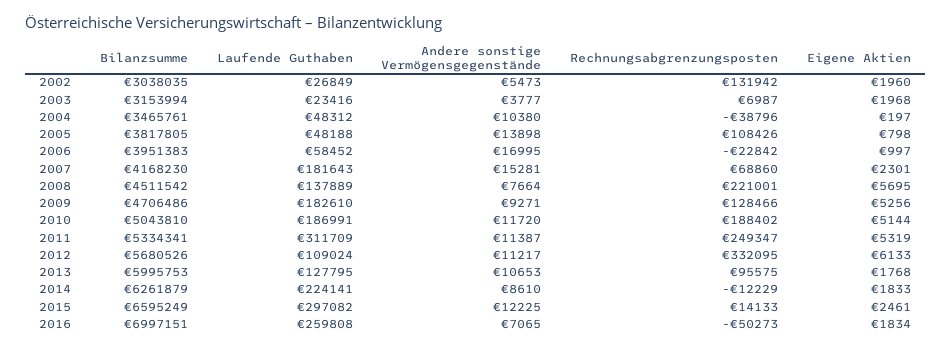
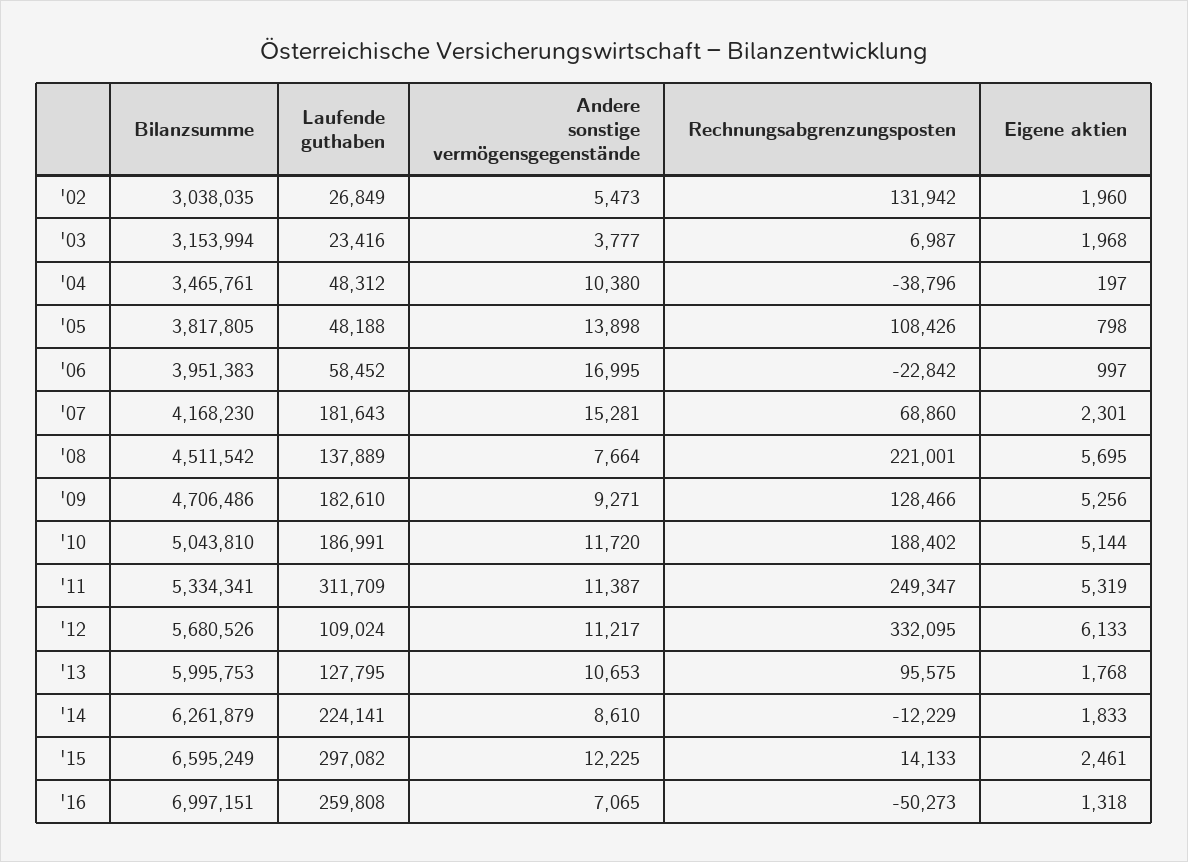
Eigene Aktien, 2016: 1834 -> 1318

